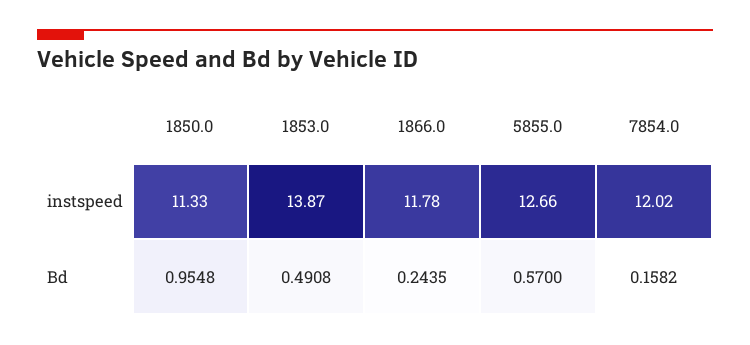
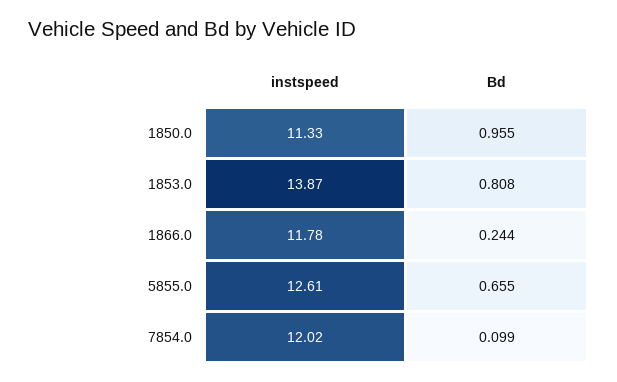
5855.0, instspeed: 12.66 -> 12.61
1853.0, Bd: 0.4908 -> 0.808
5855.0, Bd: 0.57 -> 0.655
7854.0, Bd: 0.1582 -> 0.099

